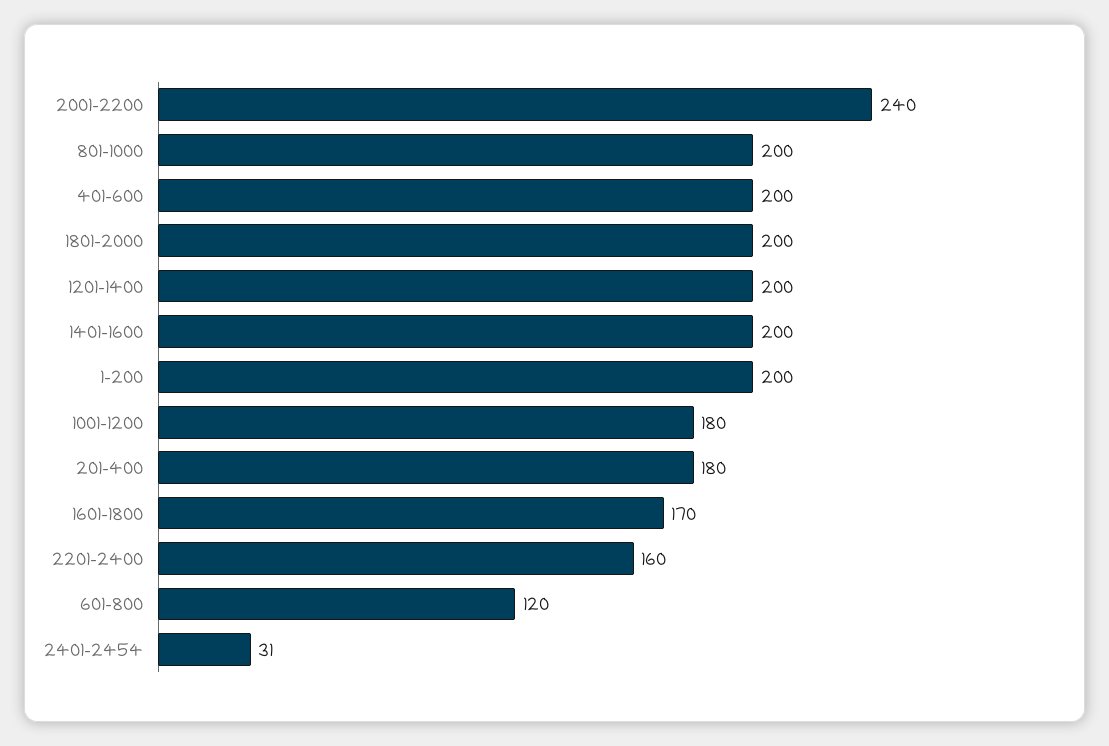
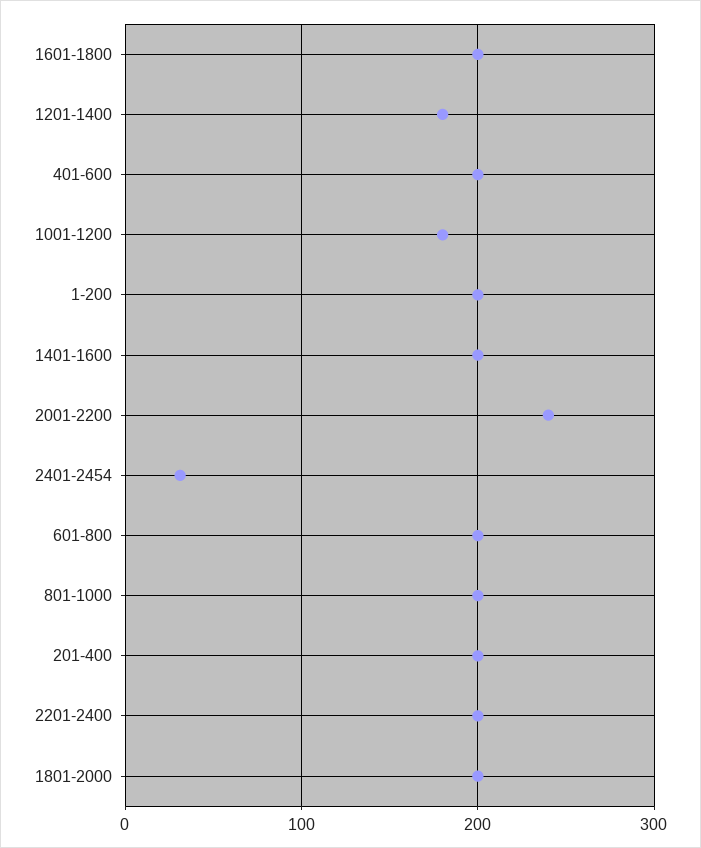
1201-1400: 200 -> 180
201-400: 180 -> 200
1601-1800: 170 -> 200
2201-2400: 160 -> 200
601-800: 120 -> 200

